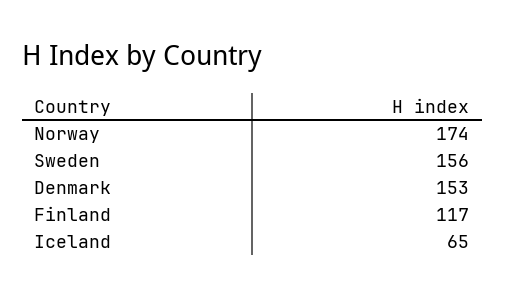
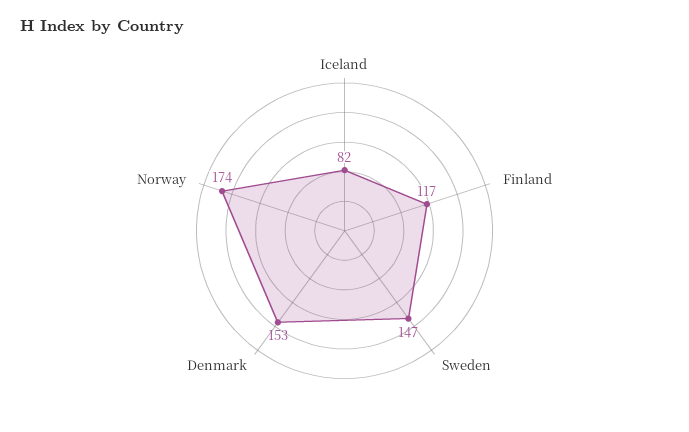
Sweden: 156 -> 147
Iceland: 65 -> 82

